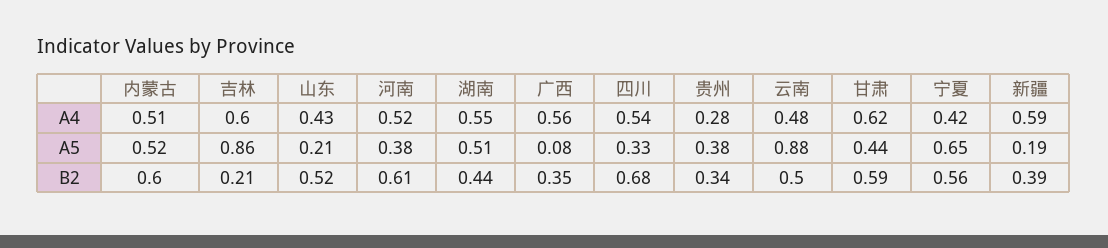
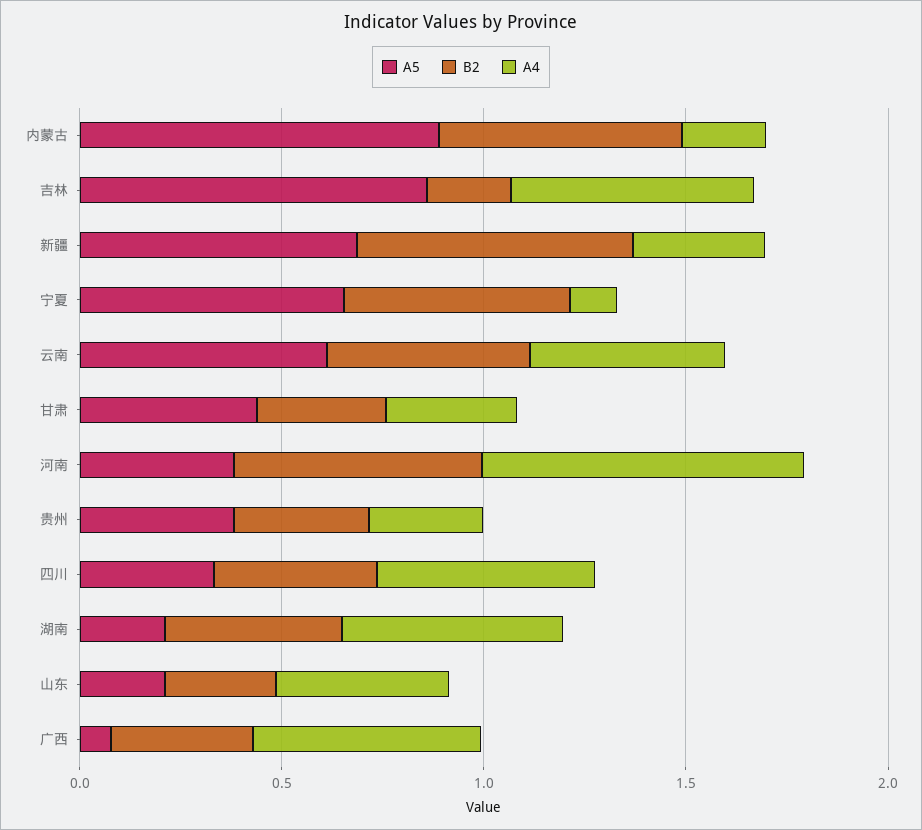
A4, 内蒙古: 0.51 -> 0.2
A4, 河南: 0.52 -> 0.8
A4, 甘肃: 0.62 -> 0.3
A4, 宁夏: 0.42 -> 0.1
A4, 新疆: 0.59 -> 0.3
A5, 内蒙古: 0.52 -> 0.9
A5, 湖南: 0.51 -> 0.2
A5, 云南: 0.88 -> 0.6
A5, 新疆: 0.19 -> 0.7
B2, 山东: 0.52 -> 0.3
B2, 四川: 0.68 -> 0.4
B2, 甘肃: 0.59 -> 0.3
B2, 新疆: 0.39 -> 0.7

